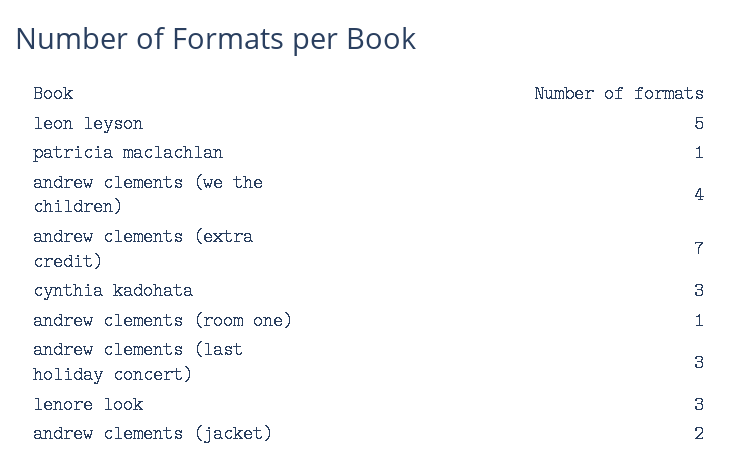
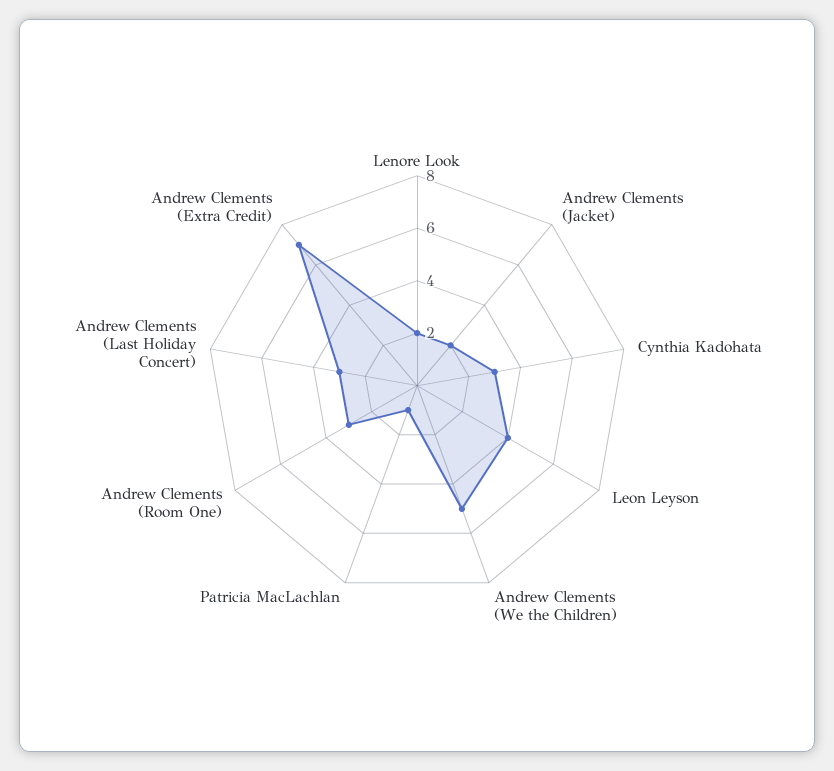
leon leyson: 5 -> 4
andrew clements (we the children): 4 -> 5
andrew clements (room one): 1 -> 3
lenore look: 3 -> 2

